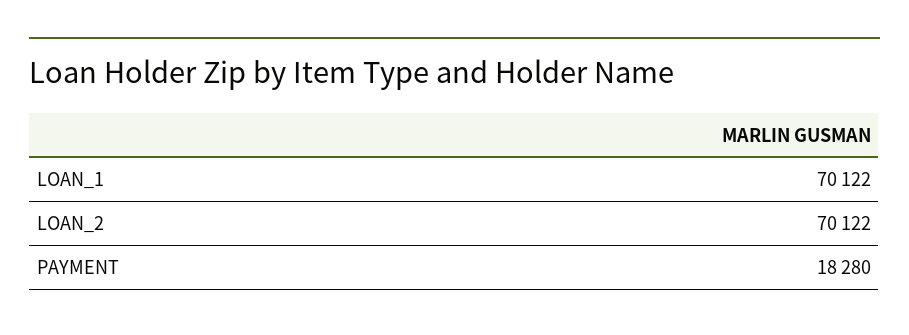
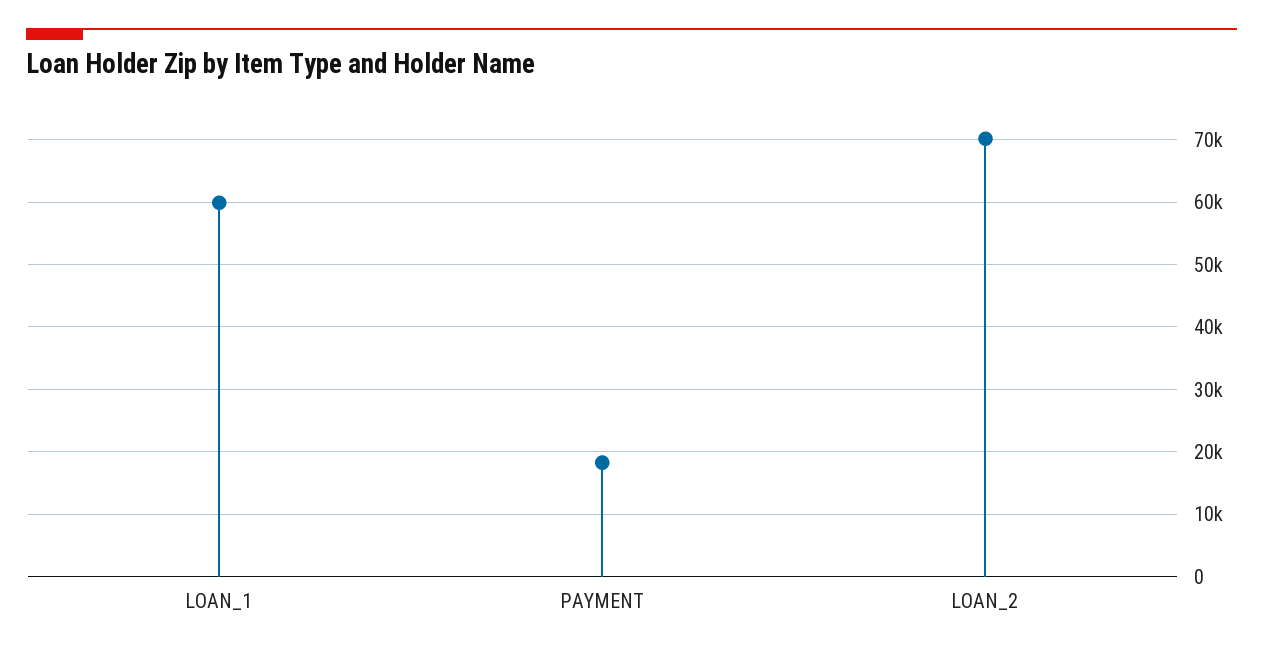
LOAN_1: 70122 -> 60000

